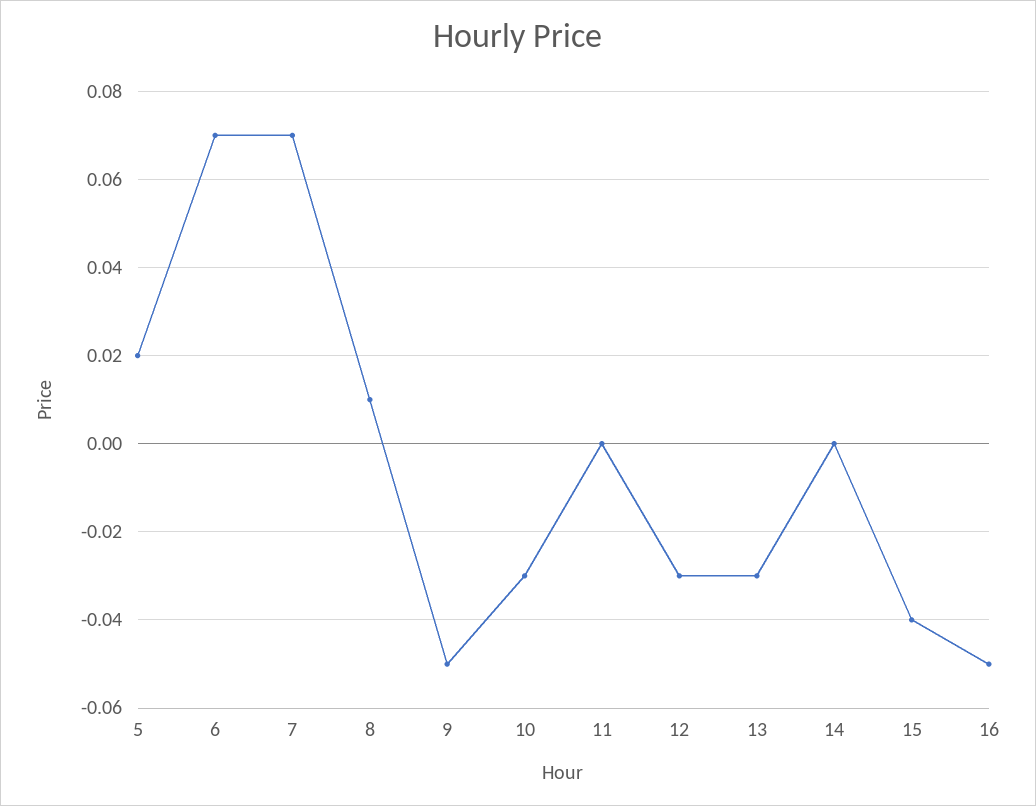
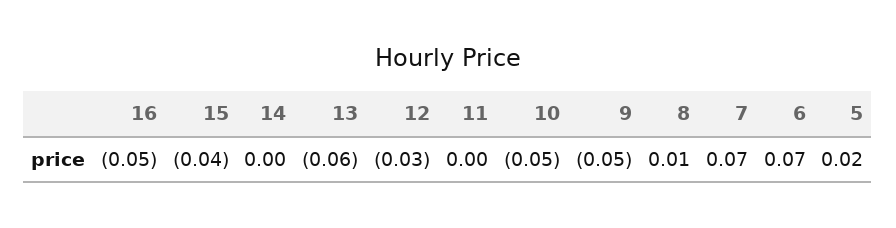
10: -0.03 -> -0.05
13: -0.03 -> -0.06

